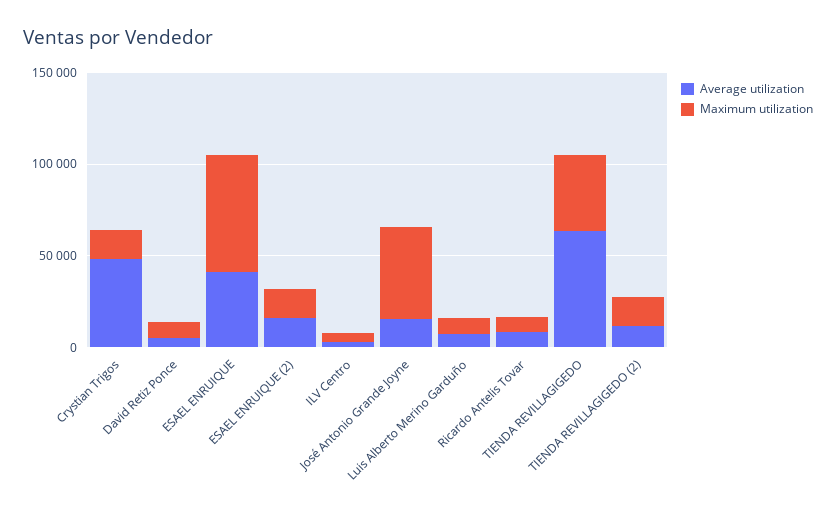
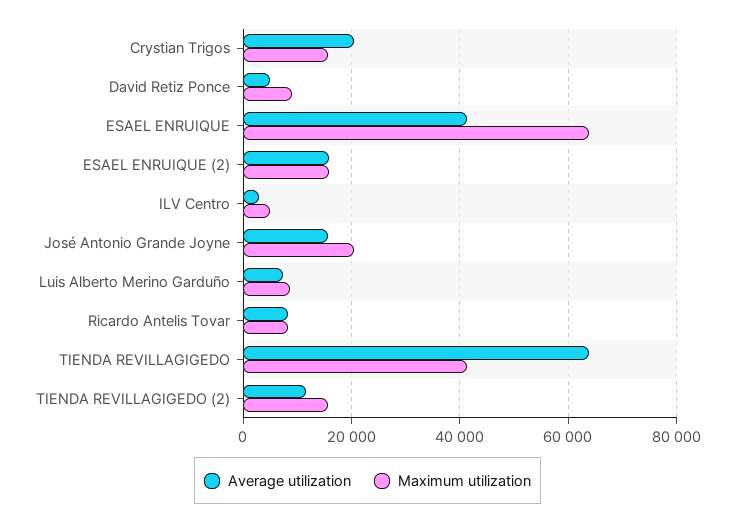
Average utilization, Crystian Trigos: 50000 -> 20000
Maximum utilization, José Antonio Grande Joyne: 50000 -> 20000

